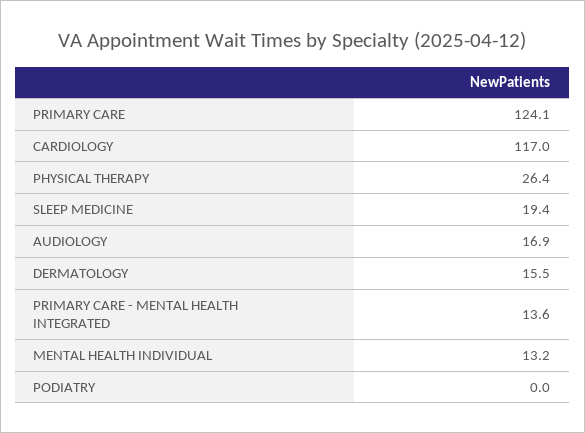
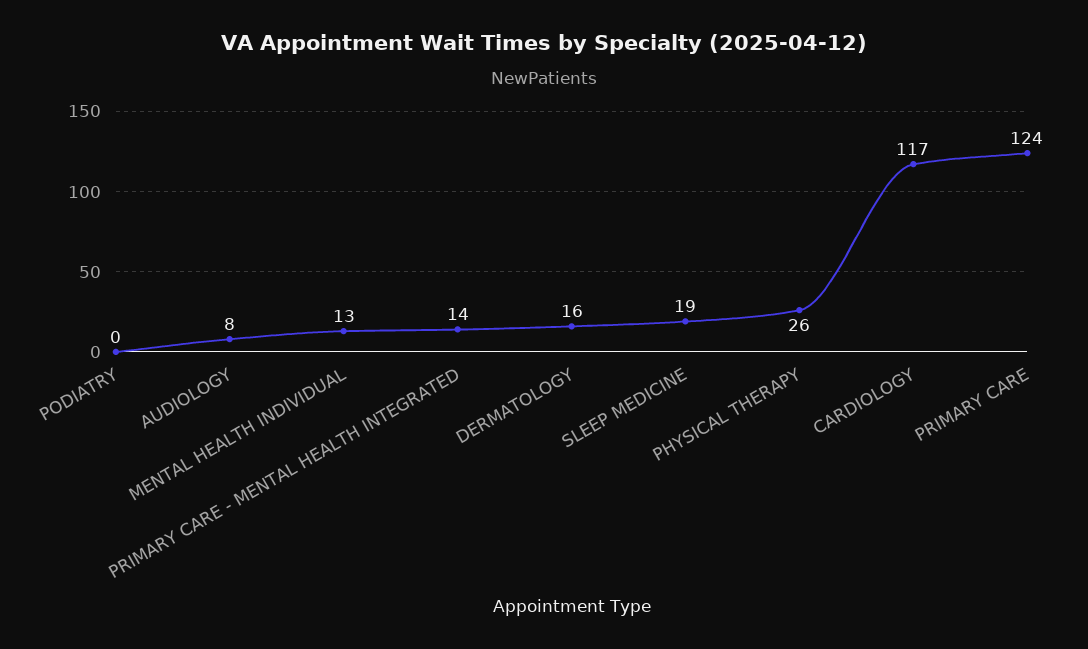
AUDIOLOGY: 16.9 -> 8

